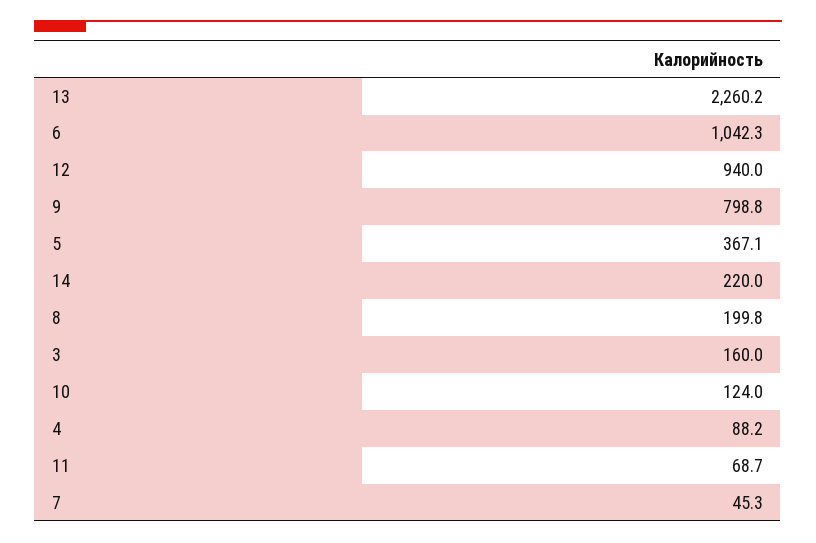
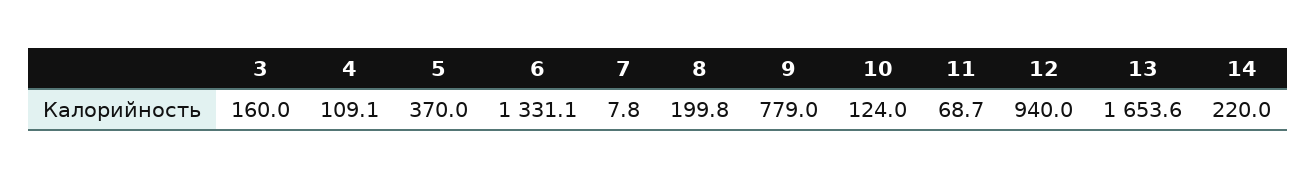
13: 2260.2 -> 1653.6
6: 1042.3 -> 1331.1
9: 798.8 -> 779
5: 367.1 -> 370
4: 88.2 -> 109.1
7: 45.3 -> 7.8

